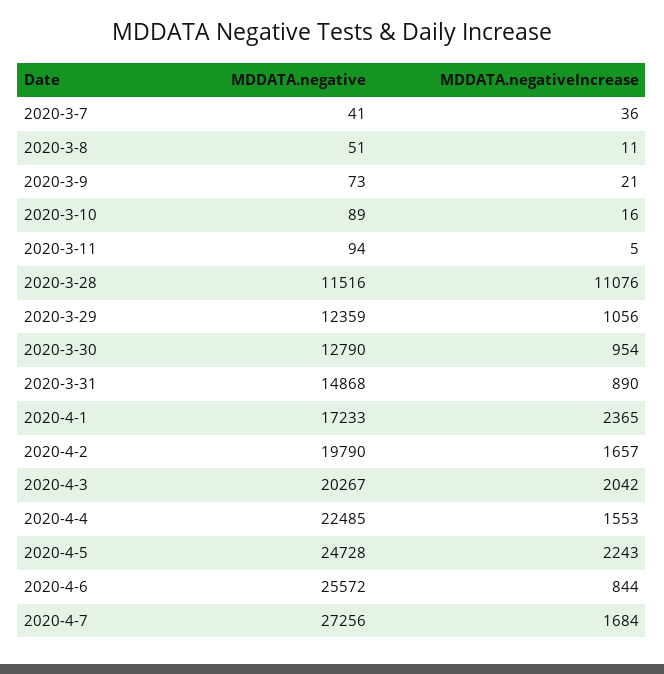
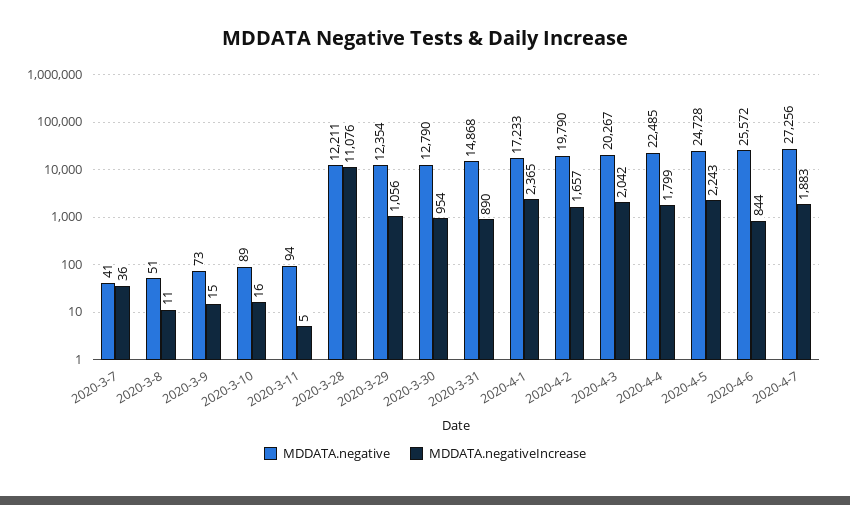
MDDATA.negativeIncrease, 2020-3-9: 21 -> 15
MDDATA.negative, 2020-3-28: 11516 -> 12211
MDDATA.negative, 2020-3-29: 12359 -> 12354
MDDATA.negativeIncrease, 2020-4-4: 1553 -> 1799
MDDATA.negativeIncrease, 2020-4-7: 1684 -> 1883

